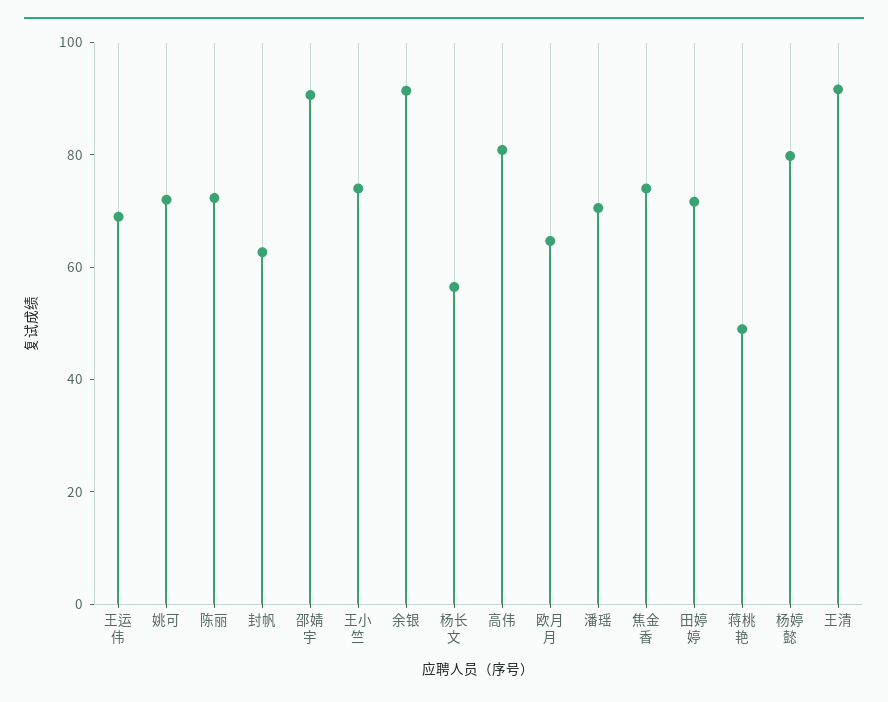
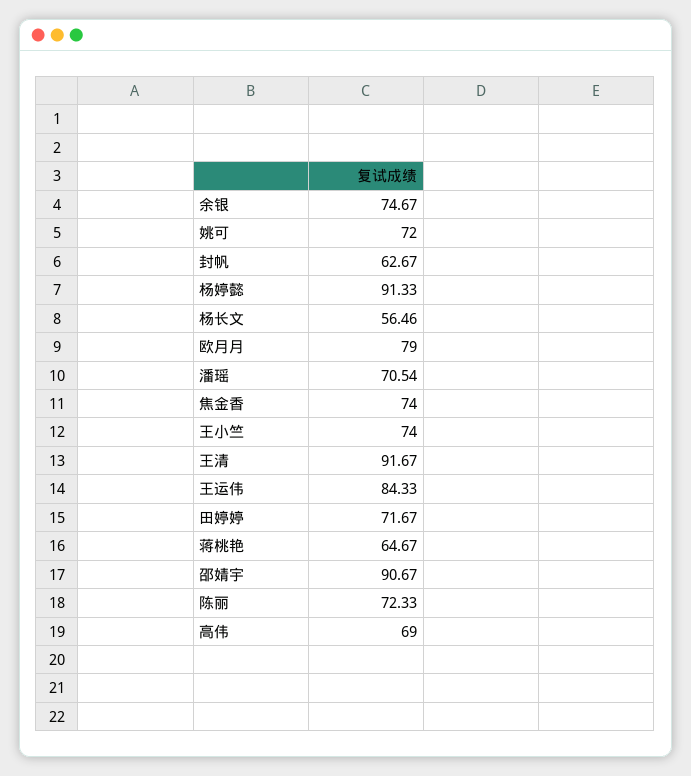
王运伟: 70 -> 84.33
余银: 90 -> 74.67
高伟: 80 -> 69
欧月月: 65 -> 79
蒋桃艳: 50 -> 64.67
杨婷懿: 80 -> 91.33

